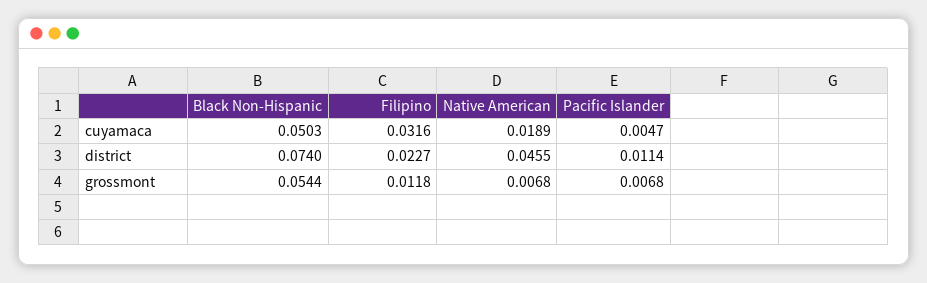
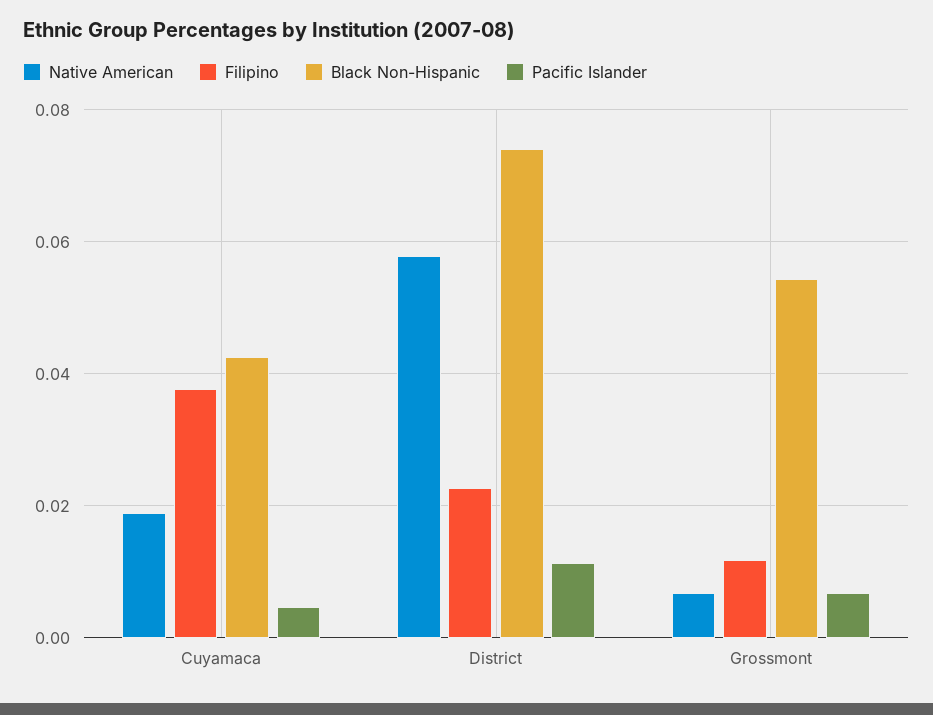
Black Non-Hispanic, cuyamaca: 0.0503 -> 0.042
Filipino, cuyamaca: 0.0316 -> 0.038
Native American, district: 0.0455 -> 0.058

